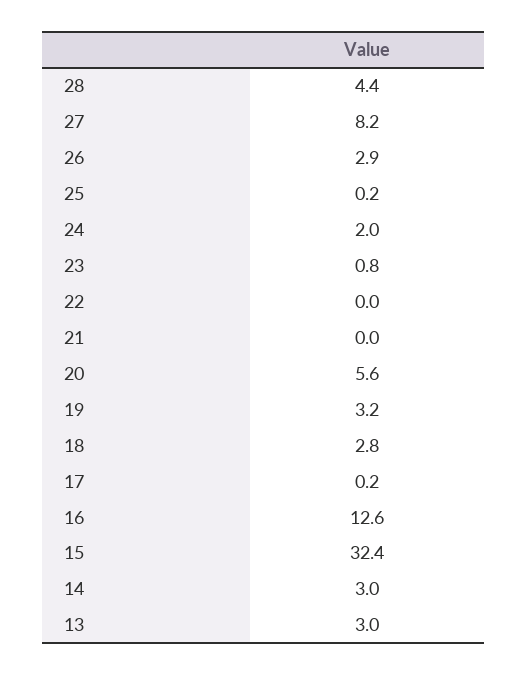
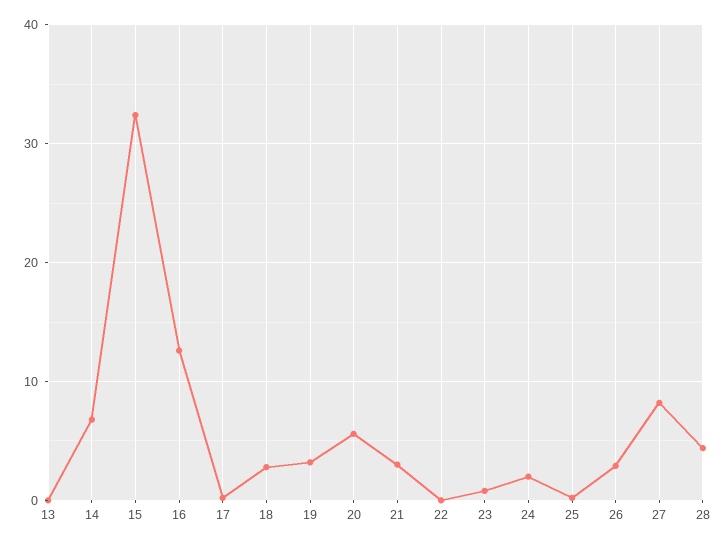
21: 0 -> 3
14: 3 -> 7
13: 3 -> 0

